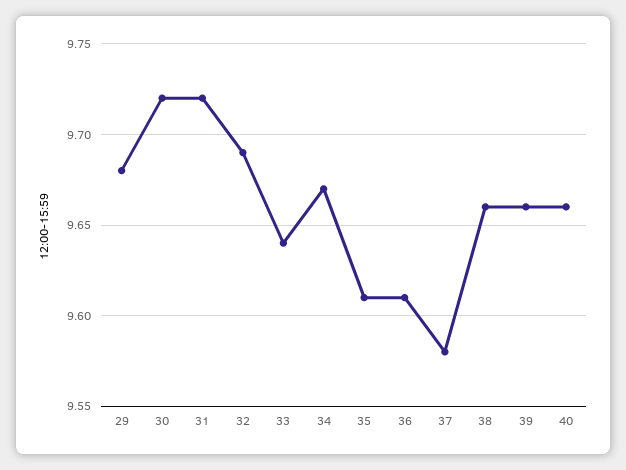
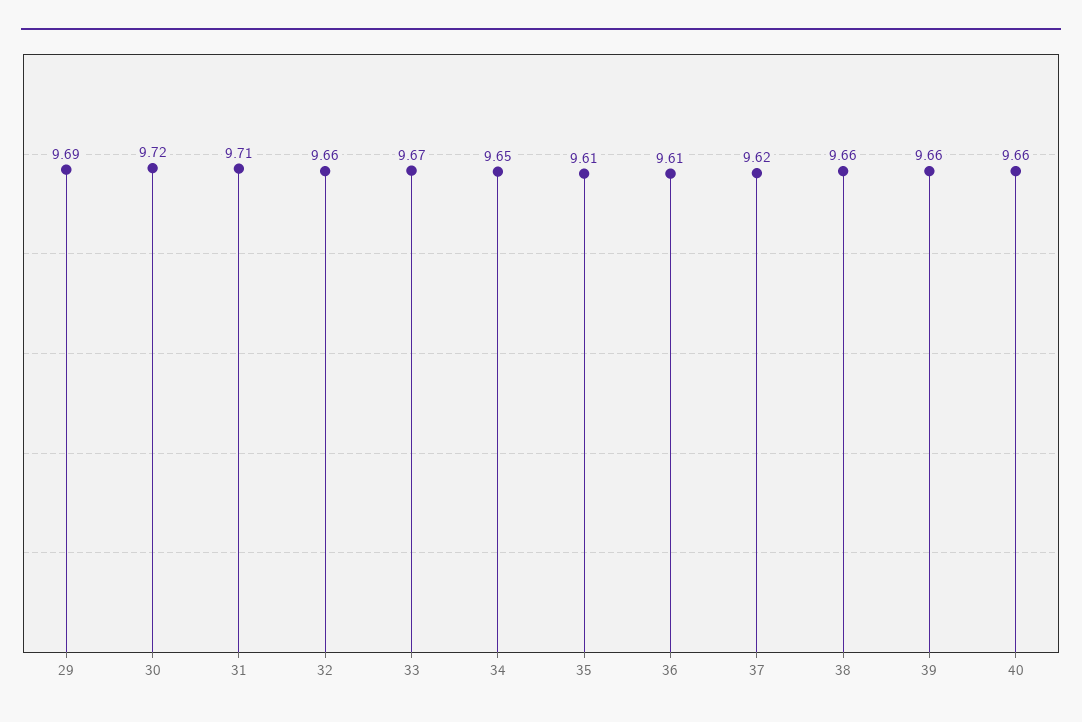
29: 9.68 -> 9.69
31: 9.72 -> 9.71
32: 9.69 -> 9.66
33: 9.64 -> 9.67
34: 9.67 -> 9.65
37: 9.58 -> 9.62

